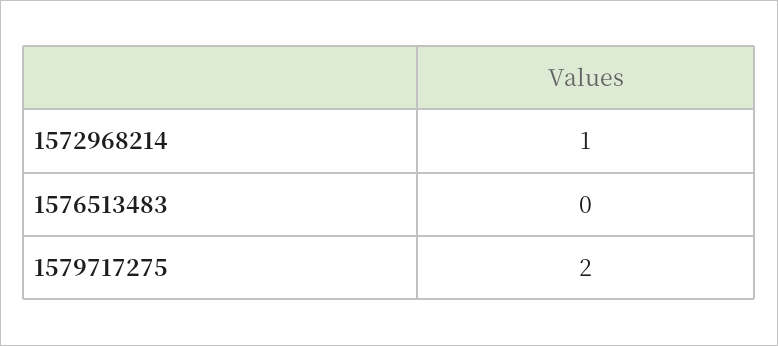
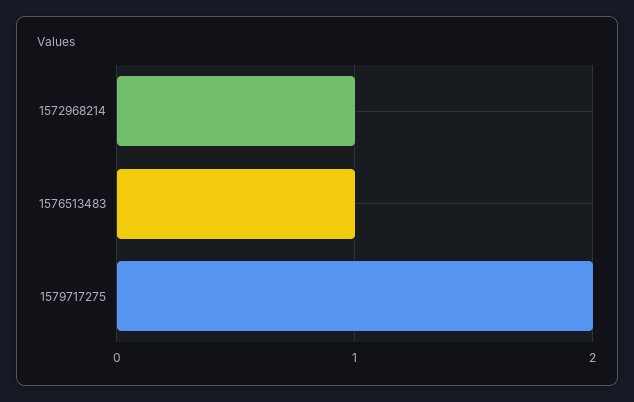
1576513483: 0 -> 1

